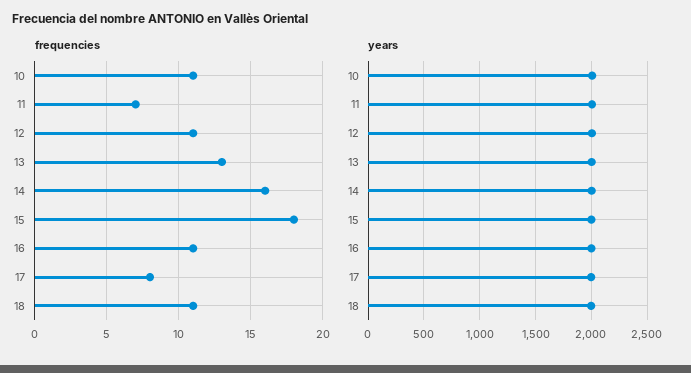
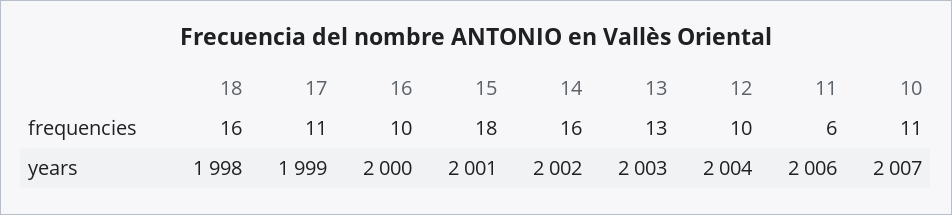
frequencies, 11: 7 -> 6
frequencies, 12: 11 -> 10
frequencies, 16: 11 -> 10
frequencies, 17: 8 -> 11
frequencies, 18: 11 -> 16

